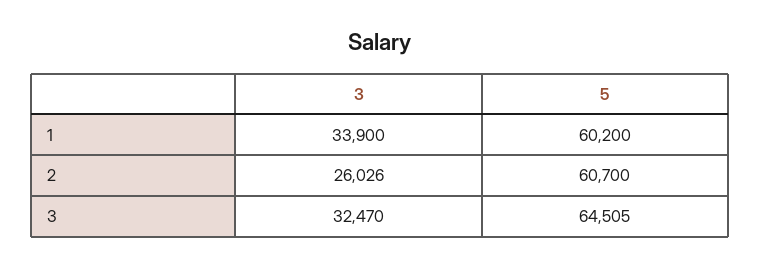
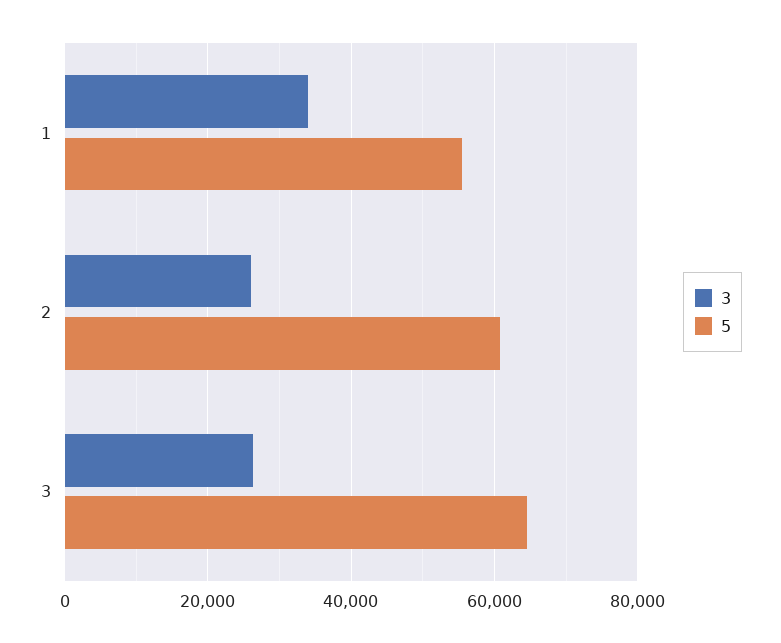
5, 1: 60200 -> 56000
3, 3: 32470 -> 26000

